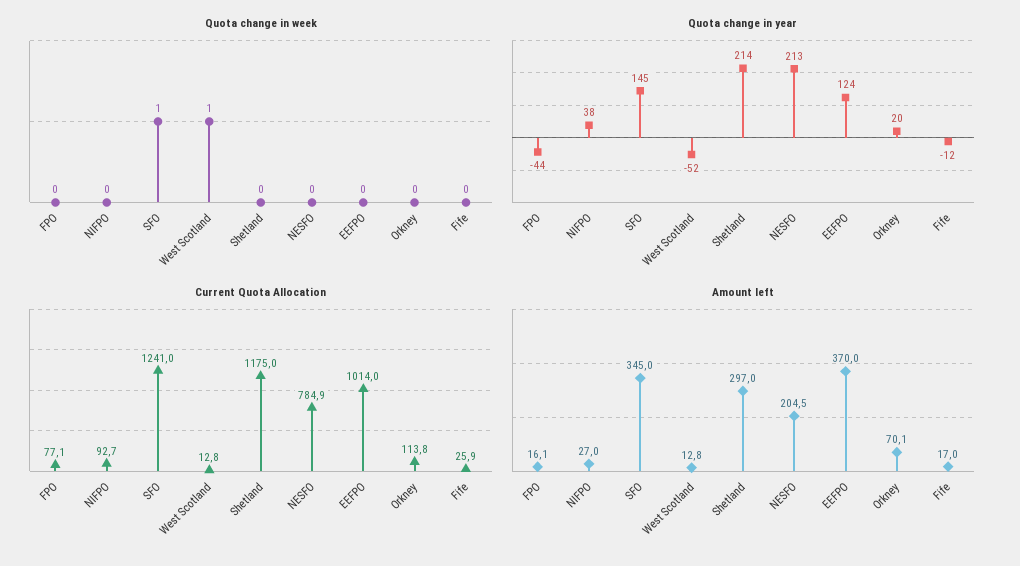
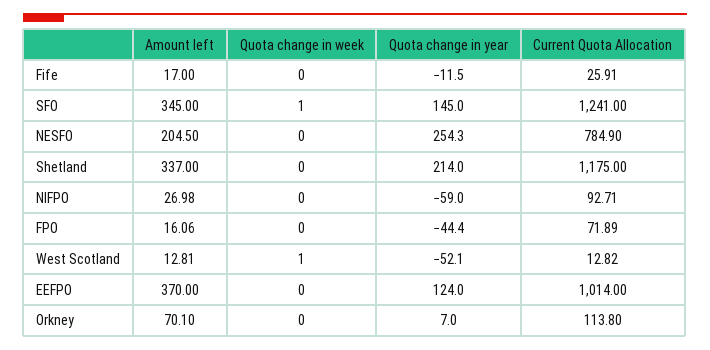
Quota change in year, NIFPO: 38 -> -59
Quota change in year, NESFO: 213 -> 254.3
Quota change in year, Orkney: 20 -> 7
Current Quota Allocation, FPO: 77.1 -> 71.89
Amount left, Shetland: 297 -> 337

